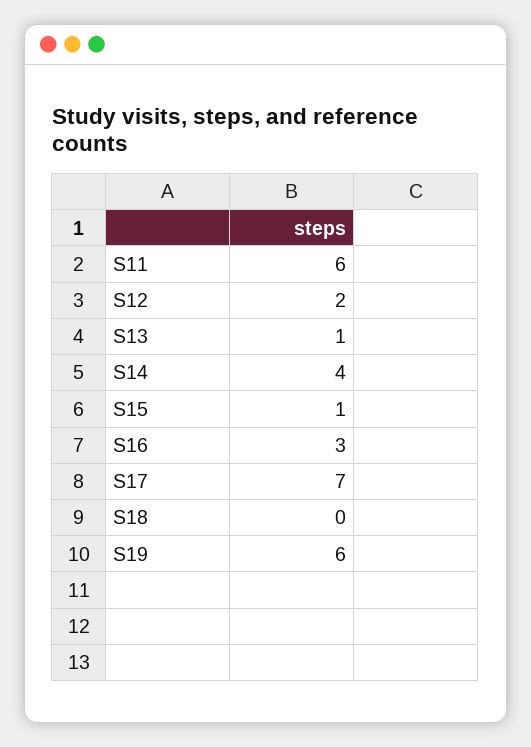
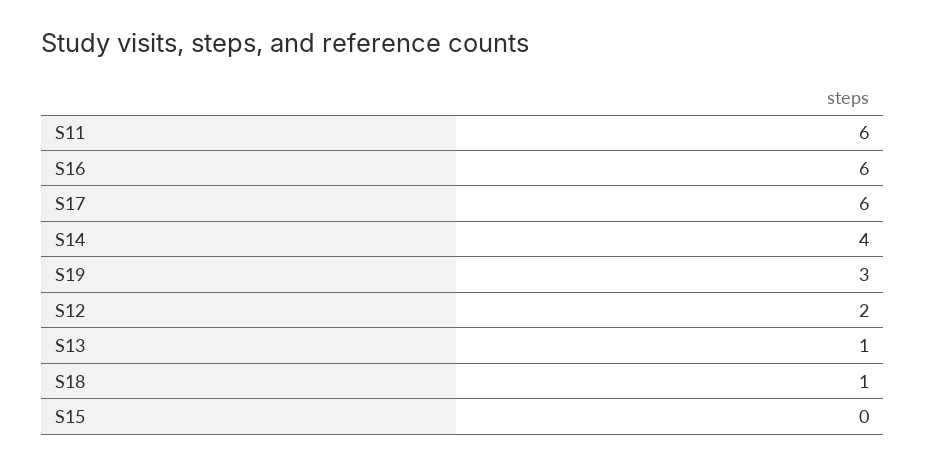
S15: 1 -> 0
S16: 3 -> 6
S17: 7 -> 6
S18: 0 -> 1
S19: 6 -> 3

